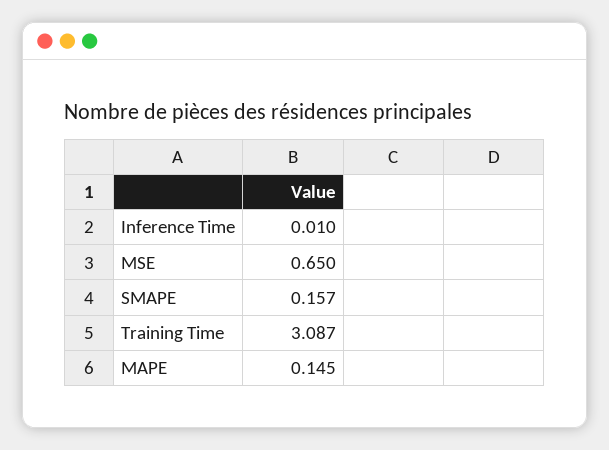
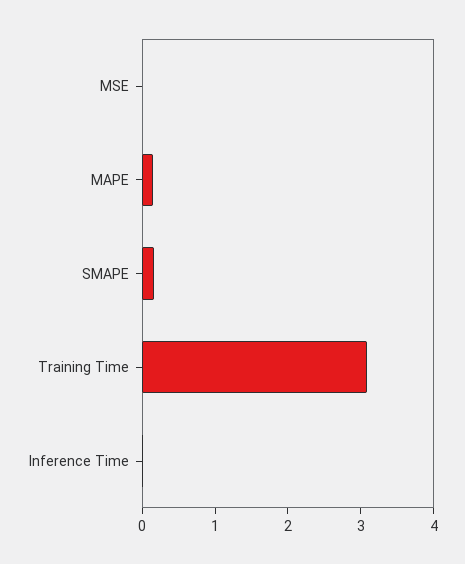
MSE: 0.65 -> 0

